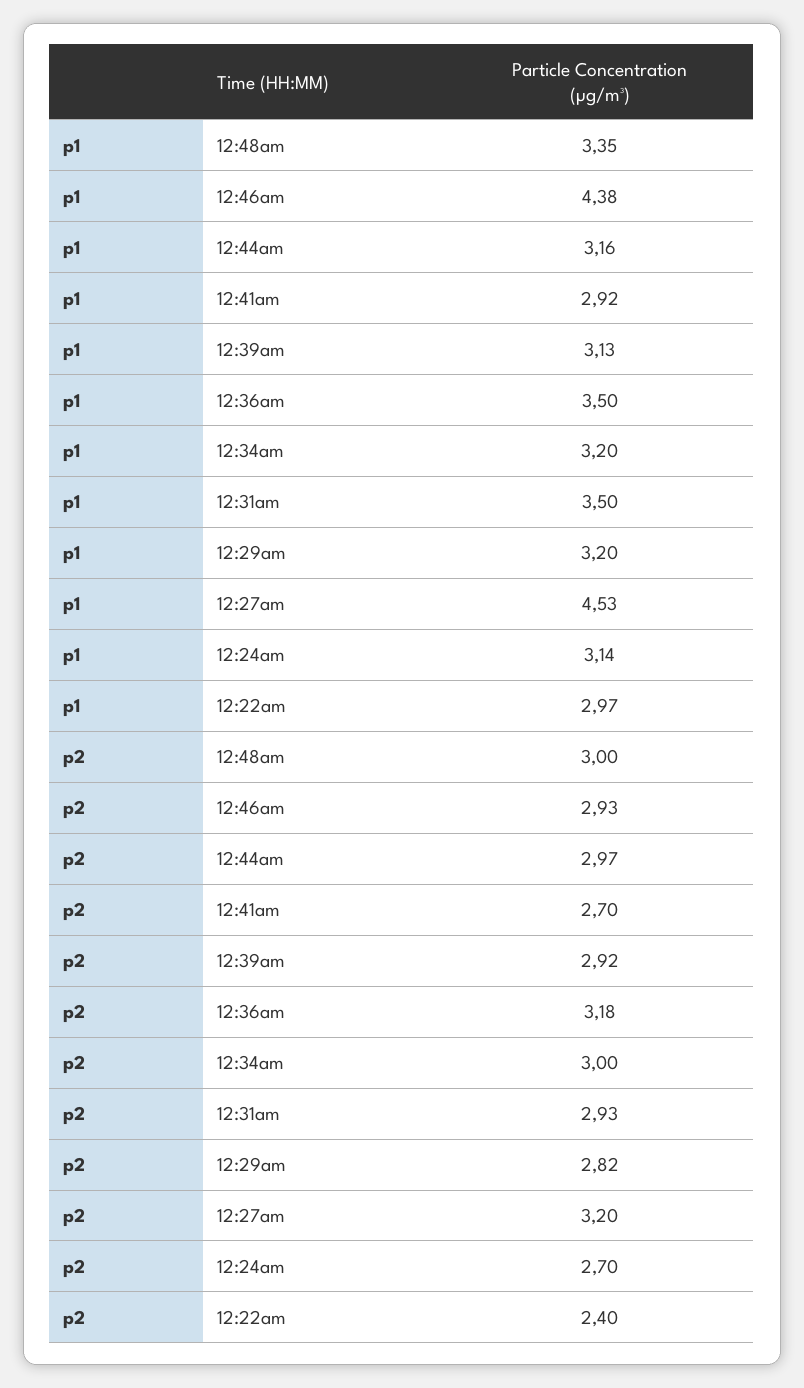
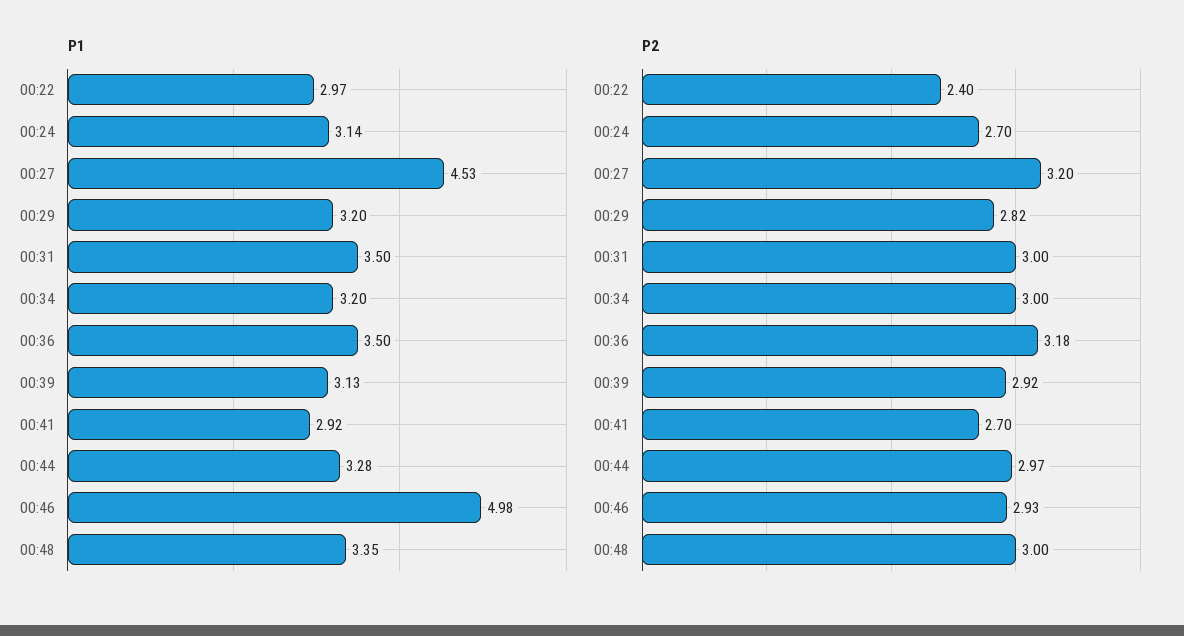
p1, 12:46am: 4.38 -> 4.98
p1, 12:44am: 3.16 -> 3.28
p2, 12:31am: 2.93 -> 3

